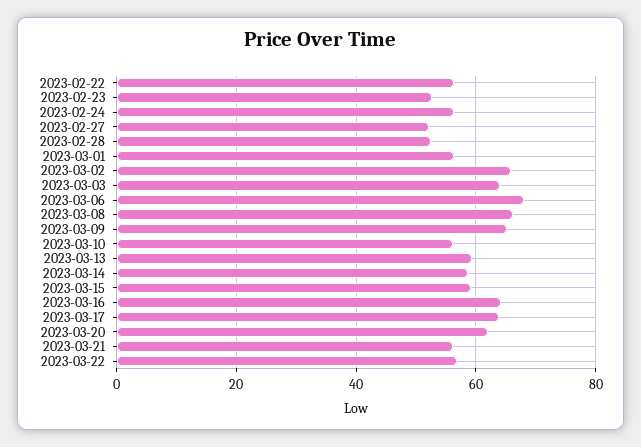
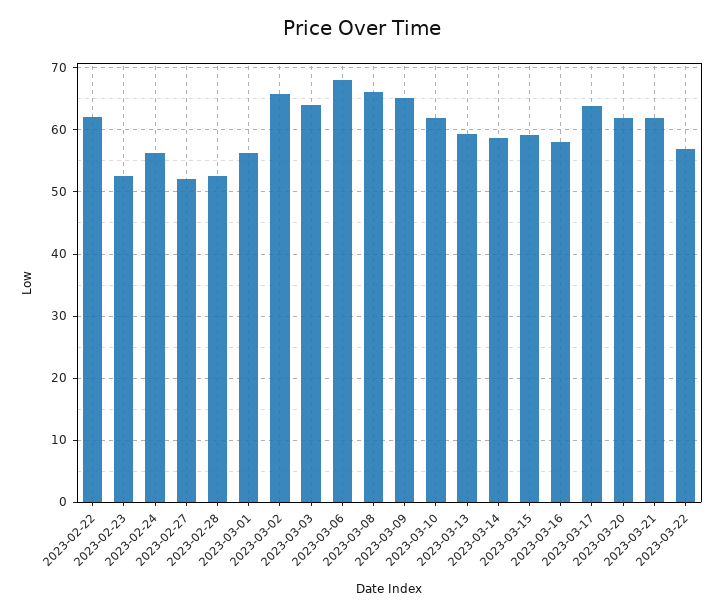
2023-02-22: 56 -> 62
2023-03-10: 56 -> 62
2023-03-16: 64 -> 58
2023-03-21: 56 -> 62

